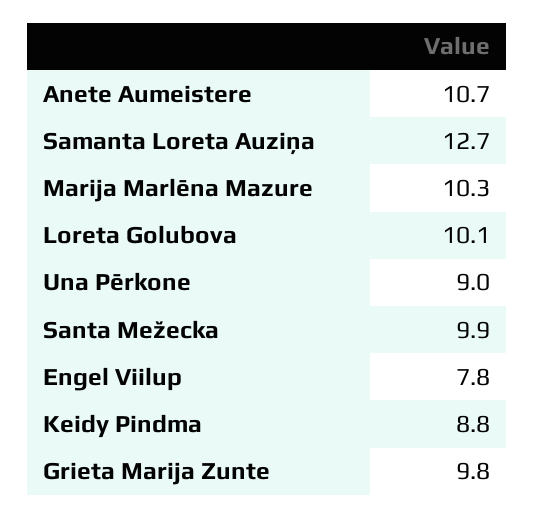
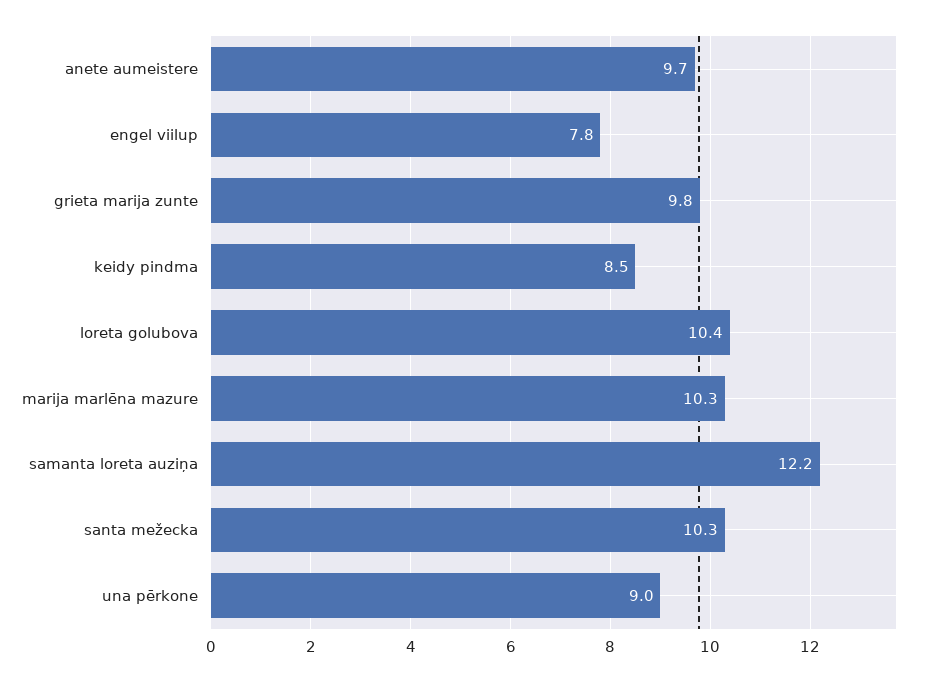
Anete Aumeistere: 10.7 -> 9.7
Samanta Loreta Auziņa: 12.7 -> 12.2
Loreta Golubova: 10.1 -> 10.4
Santa Mežecka: 9.9 -> 10.3
Keidy Pindma: 8.8 -> 8.5

